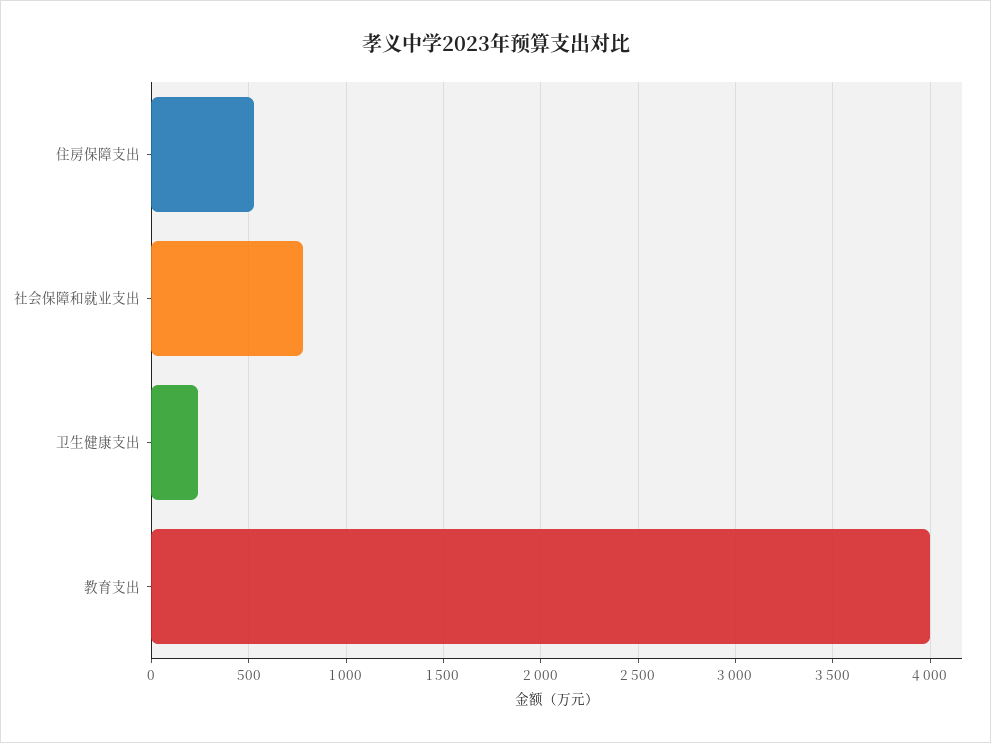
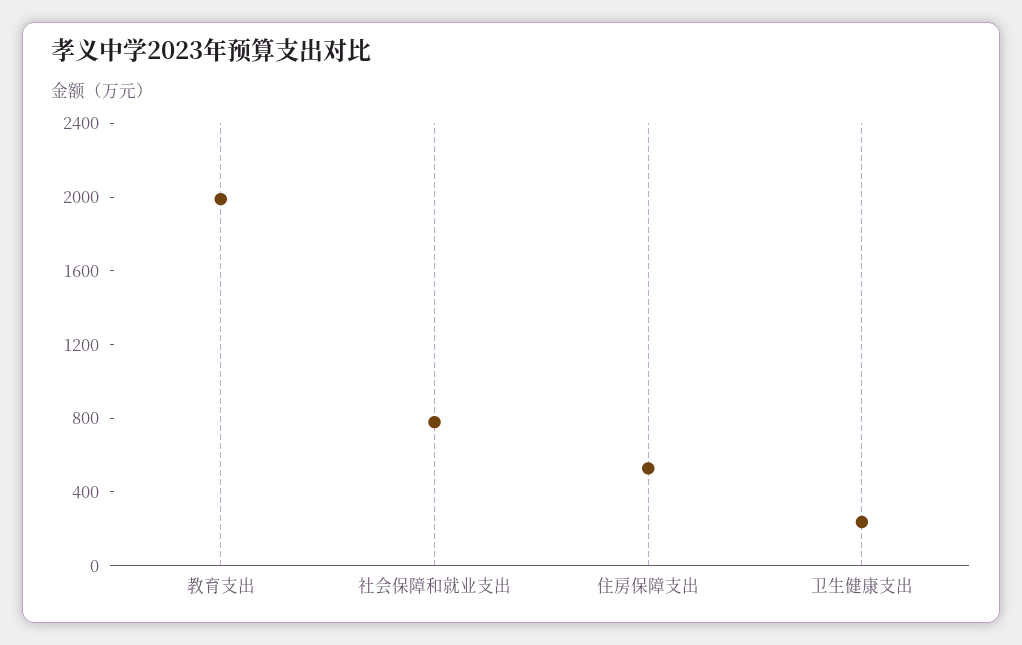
教育支出: 4000 -> 2000

